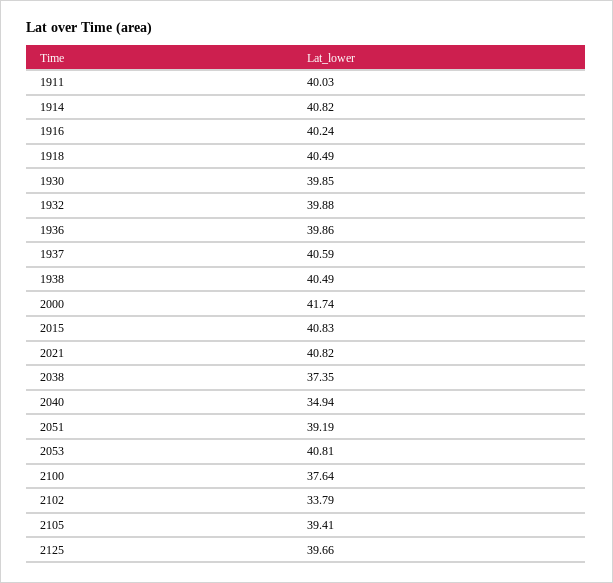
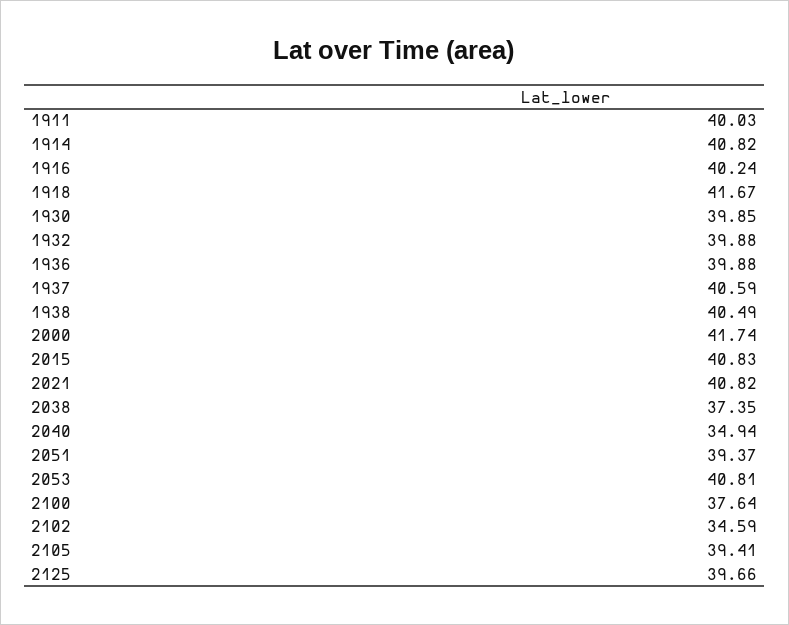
1918: 40.49 -> 41.67
1936: 39.86 -> 39.88
2051: 39.19 -> 39.37
2102: 33.79 -> 34.59

